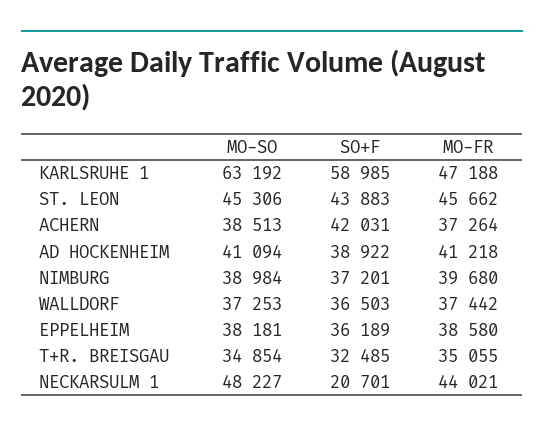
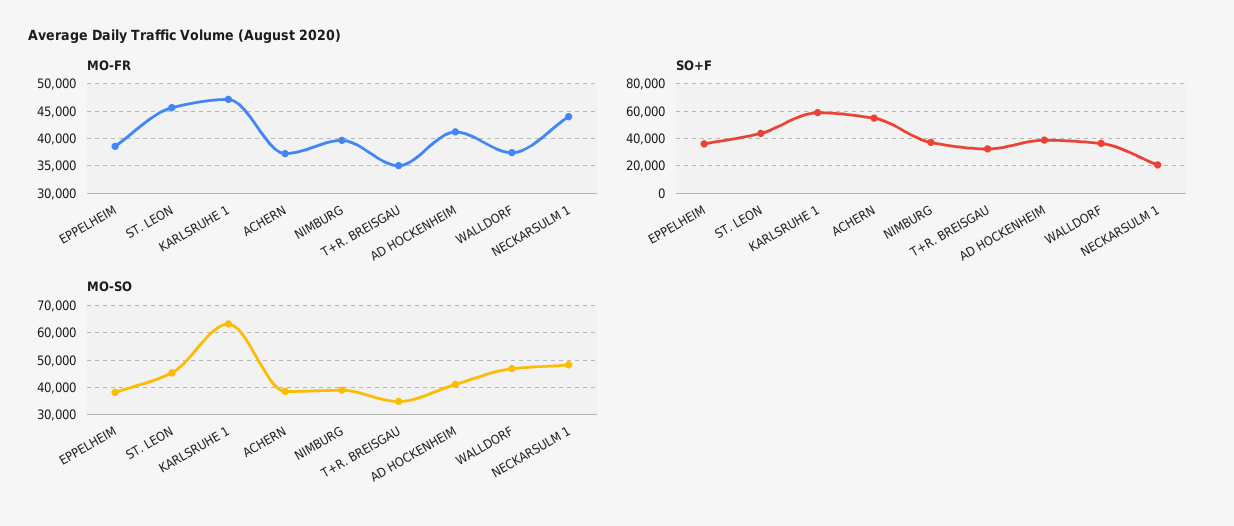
SO+F, ACHERN: 42031 -> 55000
MO-SO, WALLDORF: 37253 -> 47500

